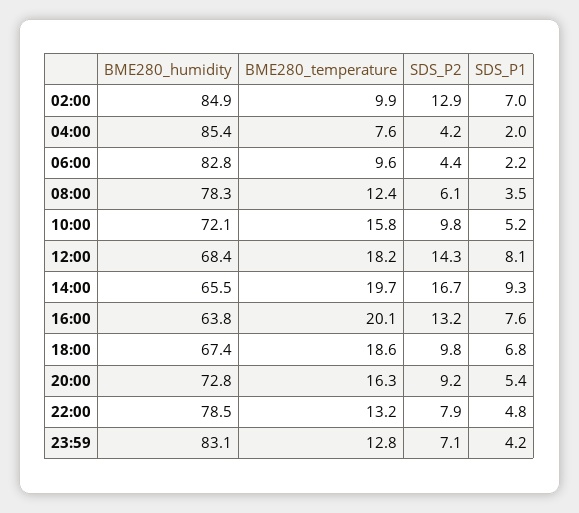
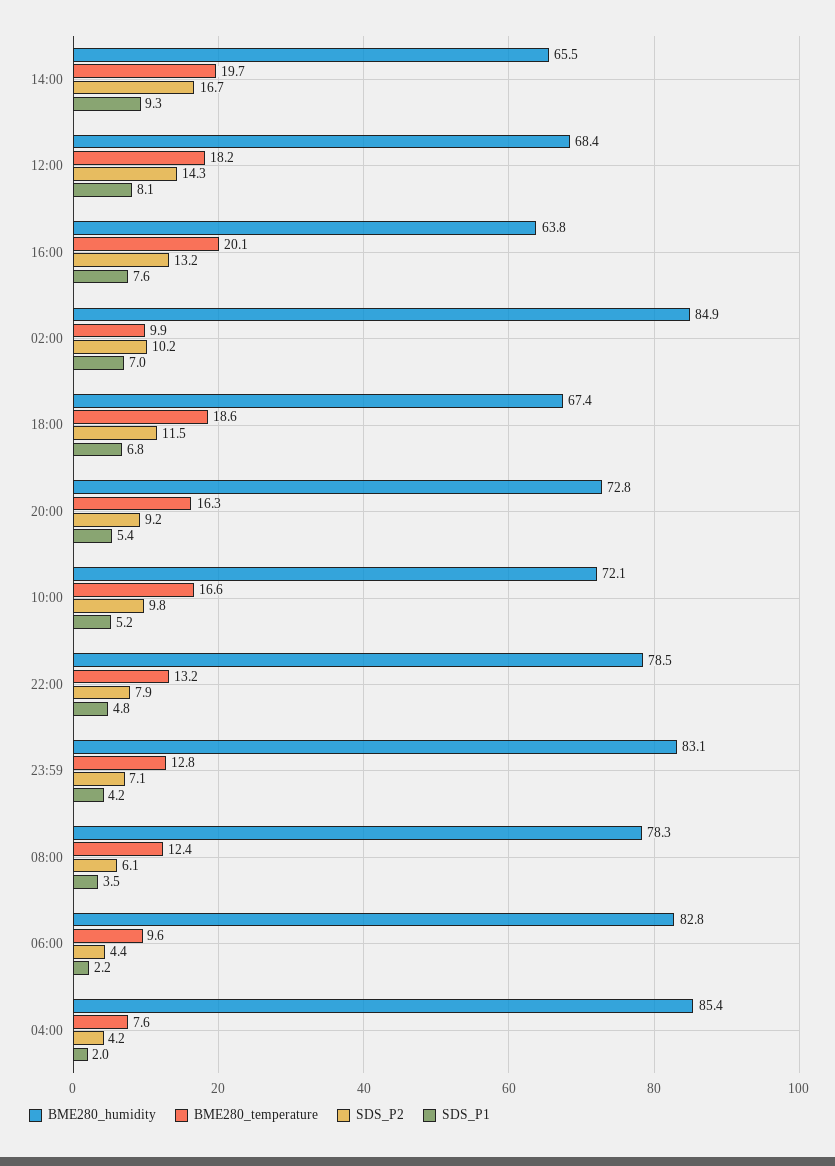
SDS_P2, 02:00: 12.9 -> 10.2
BME280_temperature, 10:00: 15.8 -> 16.6
SDS_P2, 18:00: 9.8 -> 11.5

